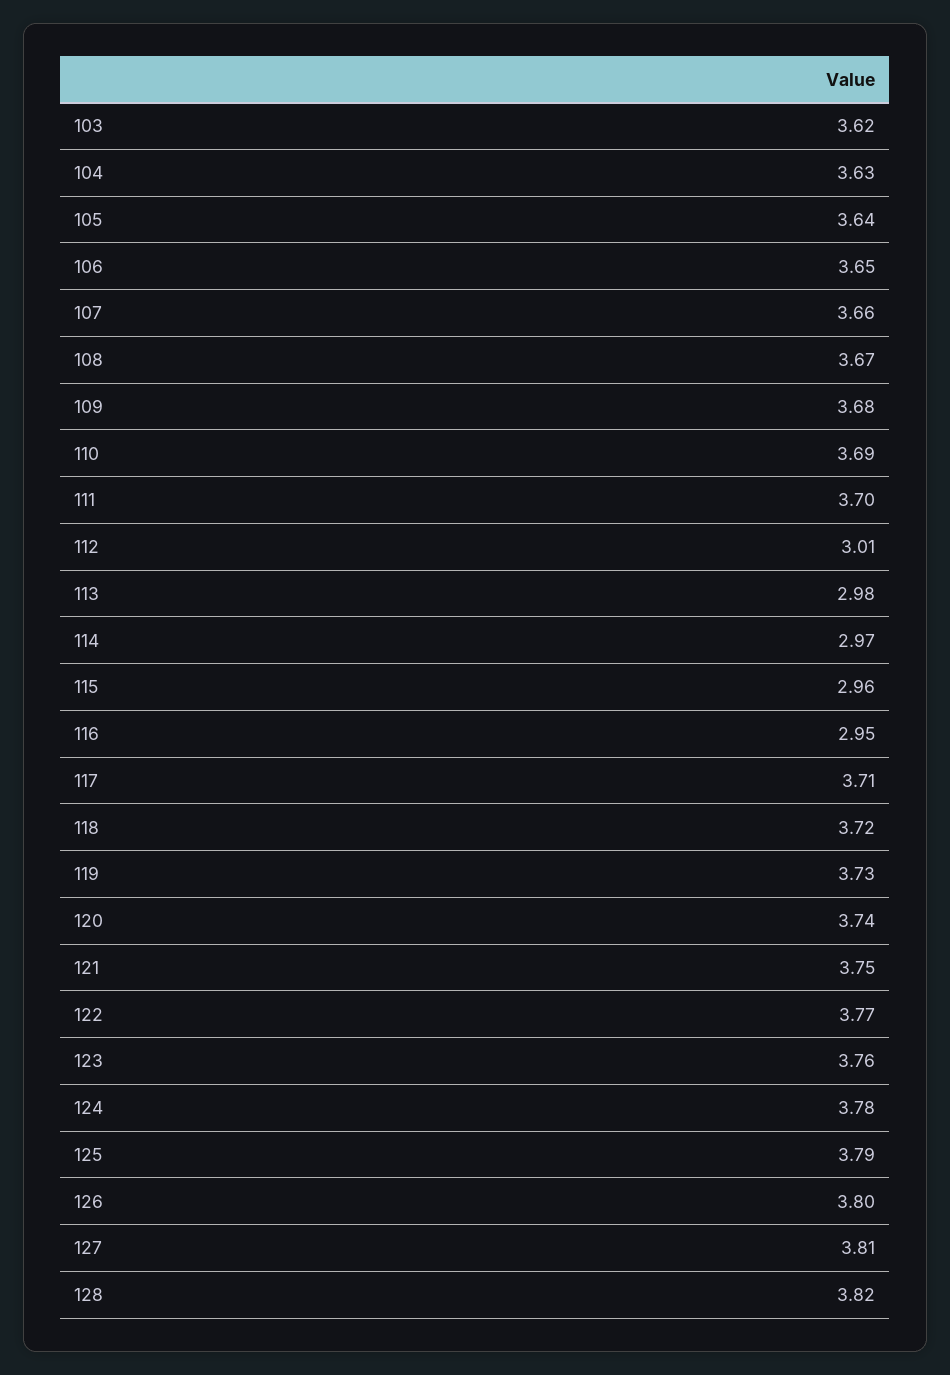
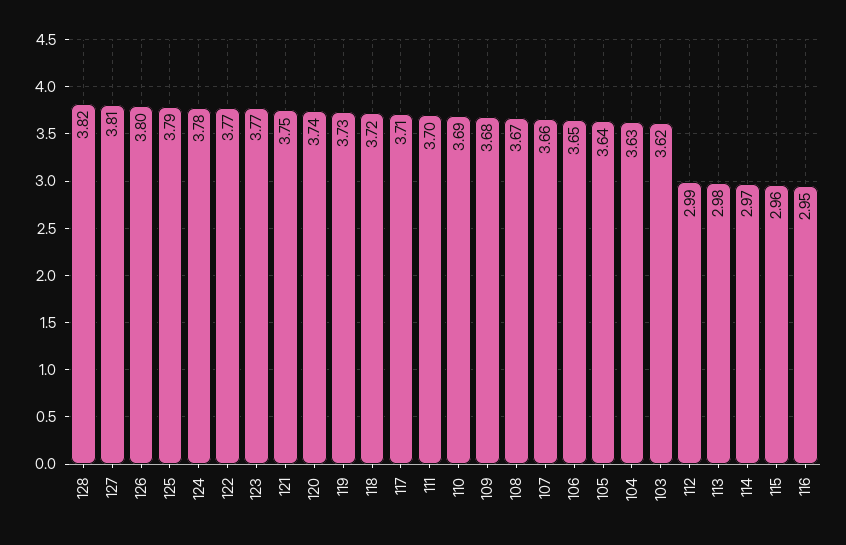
112: 3.01 -> 2.99
123: 3.76 -> 3.77

